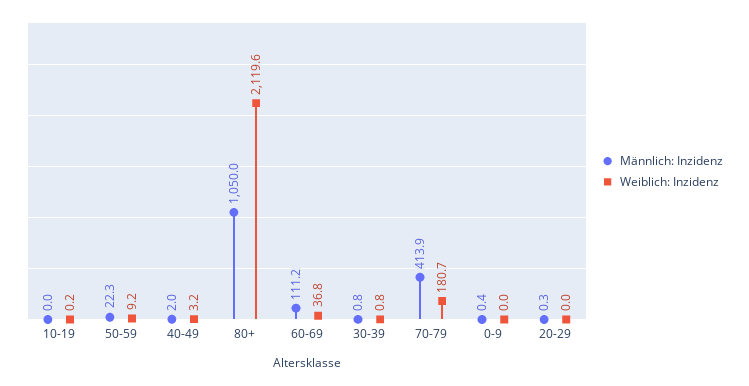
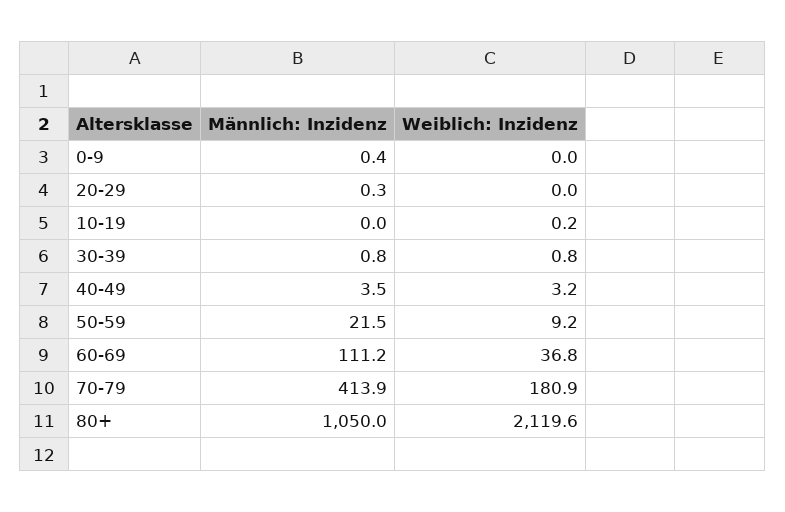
Männlich: Inzidenz, 50-59: 22.3 -> 21.5
Männlich: Inzidenz, 40-49: 2 -> 3.5
Weiblich: Inzidenz, 70-79: 180.7 -> 180.9

